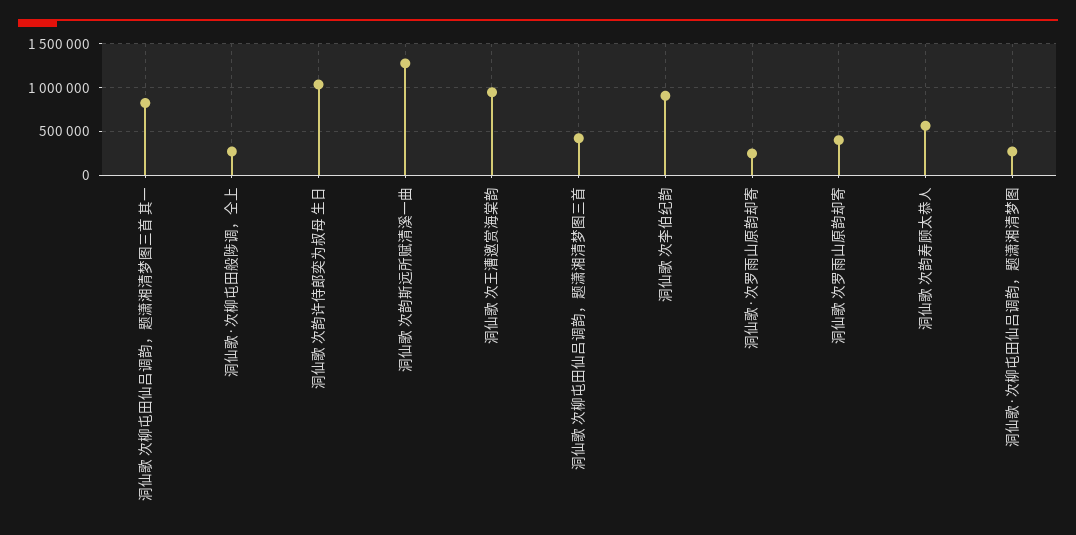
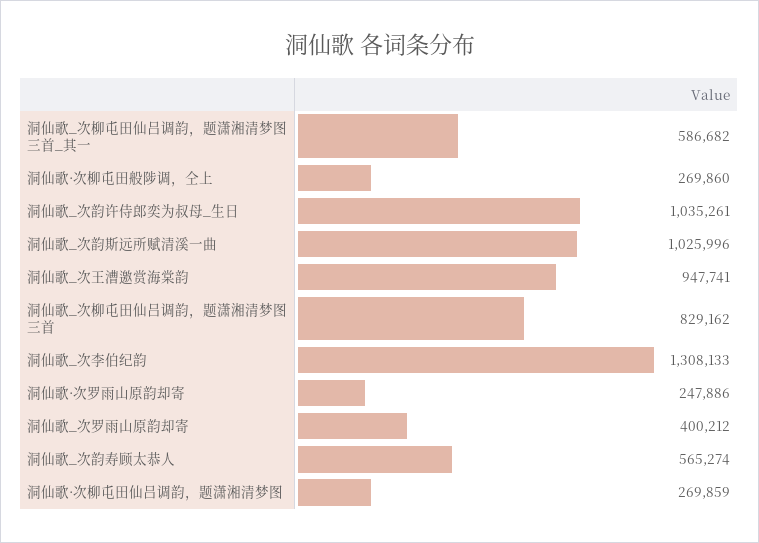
洞仙歌 次柳屯田仙吕调韵，题潇湘清梦图三首 其一: 800000 -> 586682
洞仙歌 次韵斯远所赋清溪一曲: 1300000 -> 1025996
洞仙歌 次柳屯田仙吕调韵，题潇湘清梦图三首: 400000 -> 829162
洞仙歌 次李伯纪韵: 900000 -> 1308133

